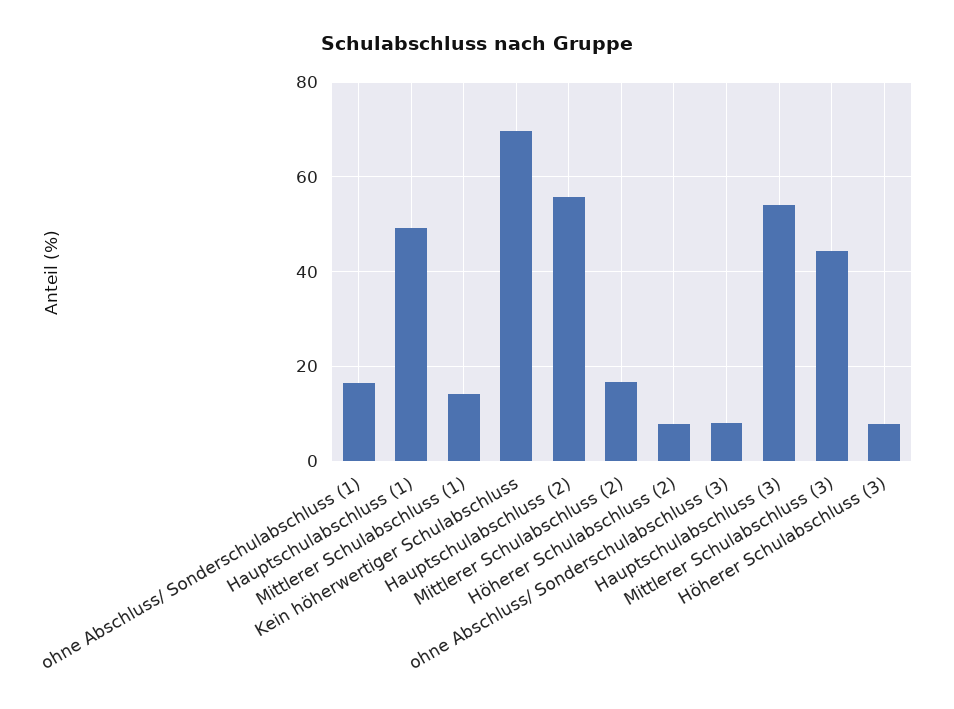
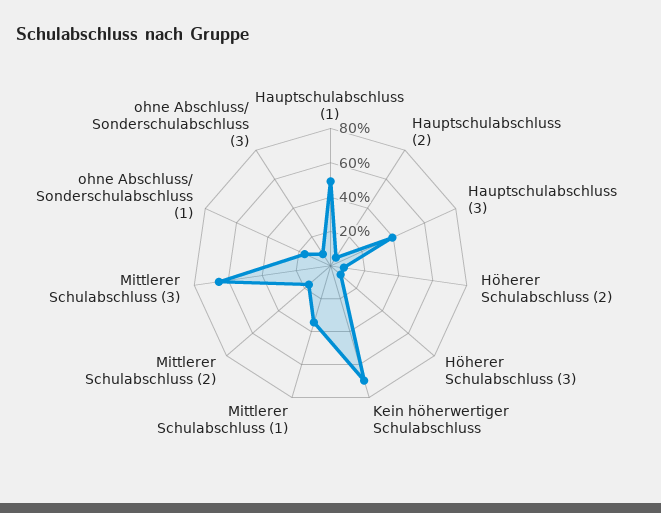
Mittlerer Schulabschluss (1): 14 -> 35
Hauptschulabschluss (2): 56 -> 5
Hauptschulabschluss (3): 54 -> 40
Mittlerer Schulabschluss (3): 44 -> 65

